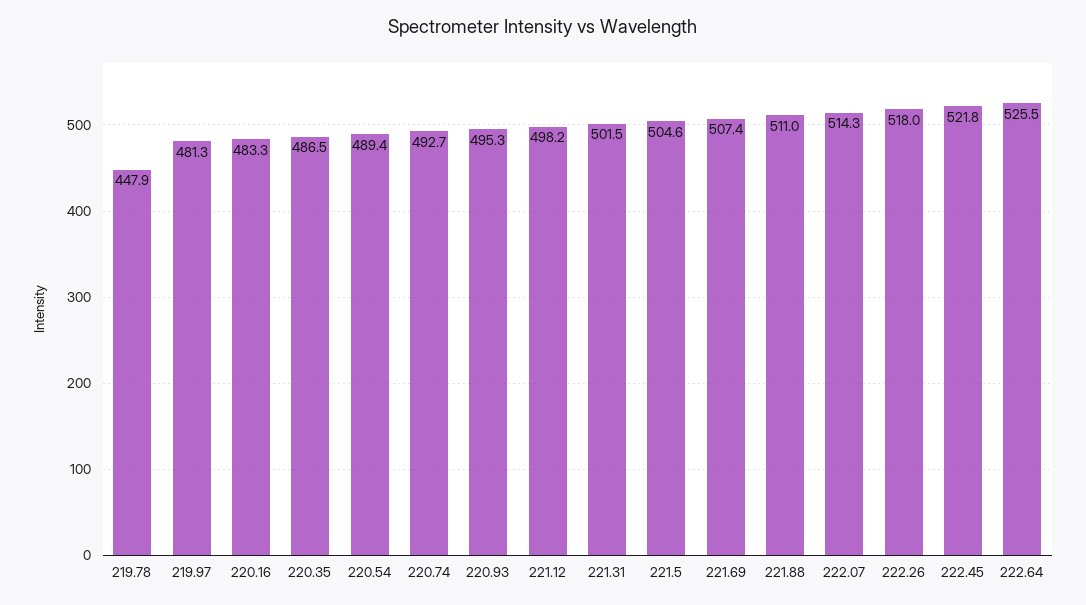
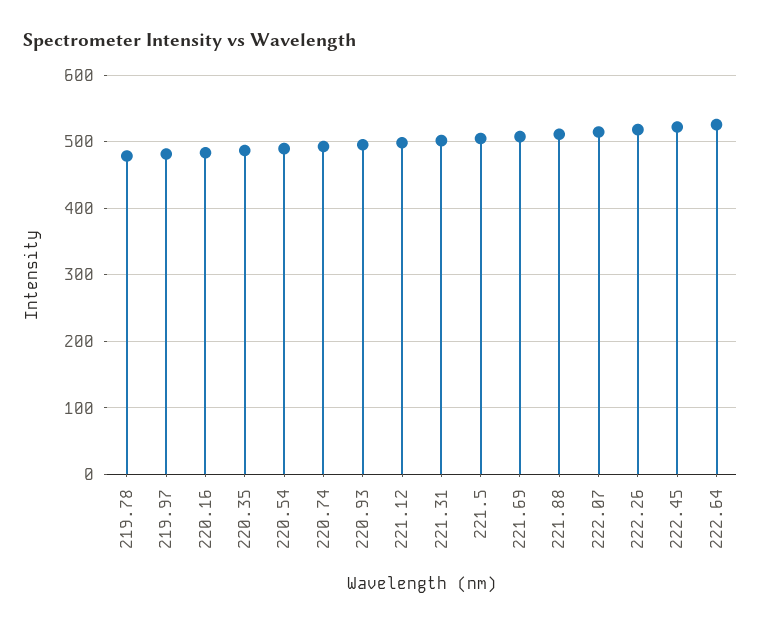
219.78: 447.9 -> 480

